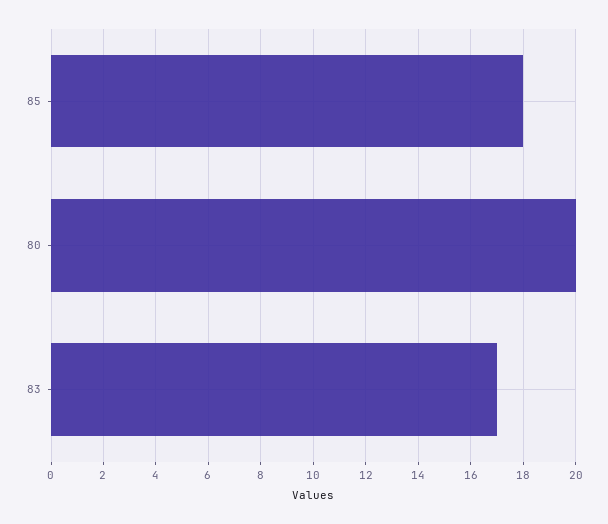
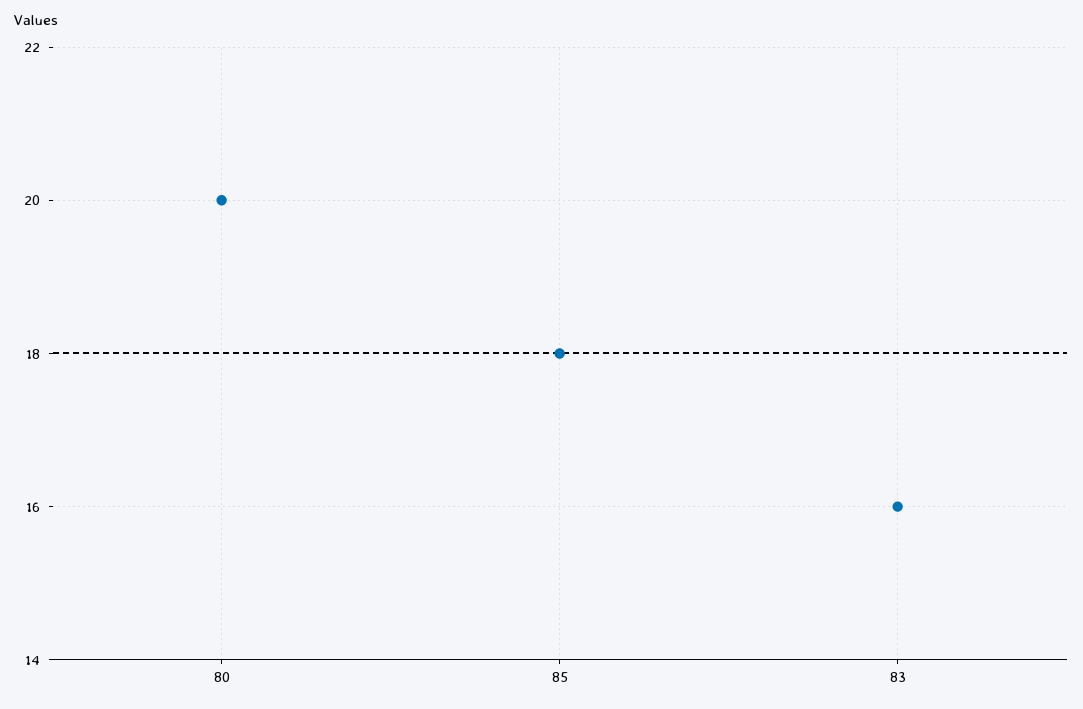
83: 17 -> 16

